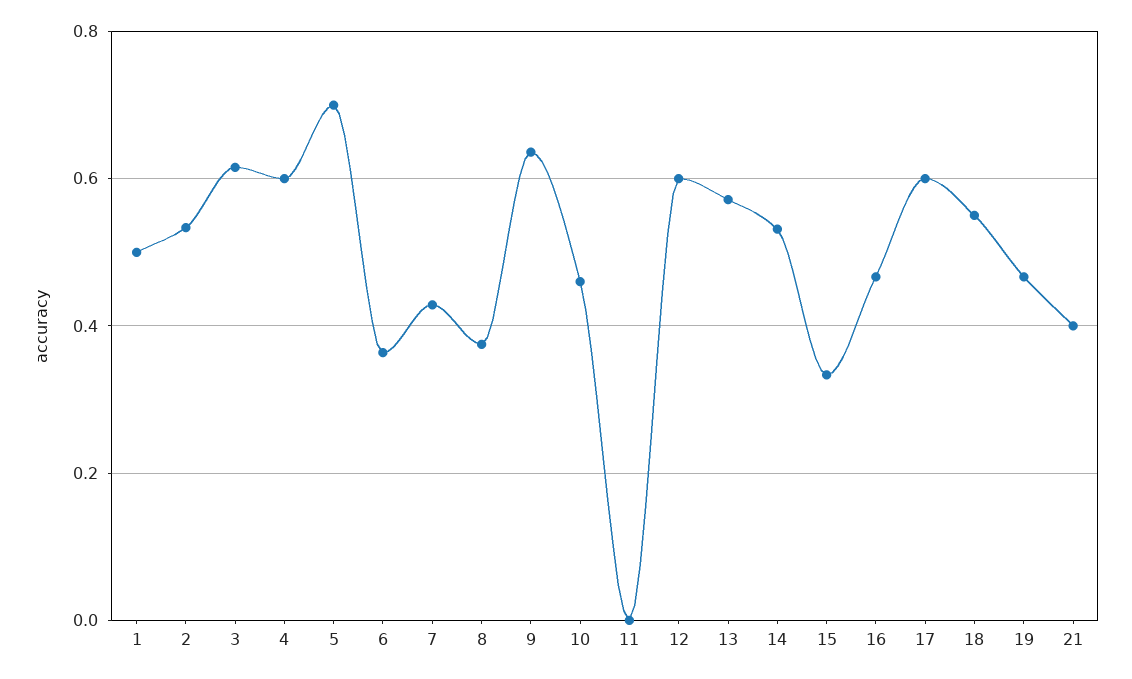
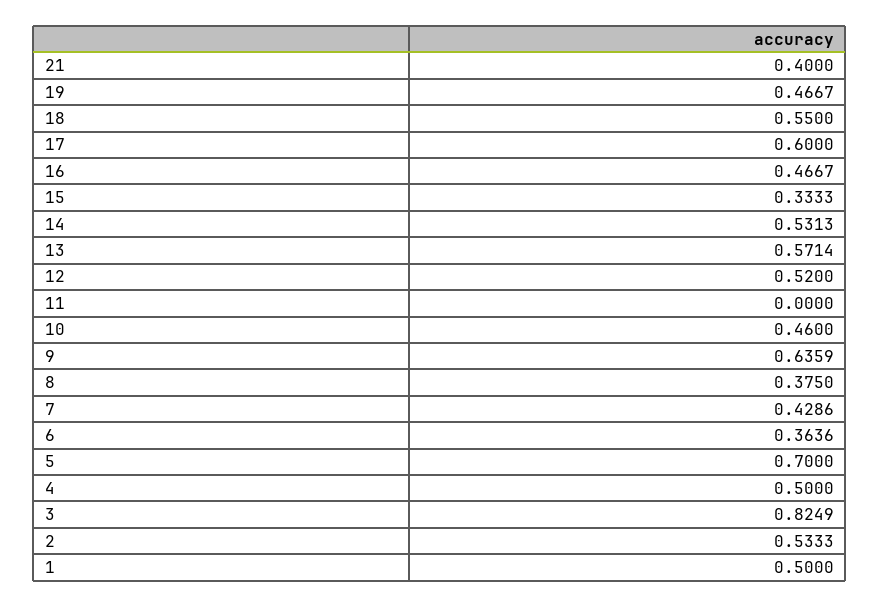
3: 0.62 -> 0.8249
4: 0.6 -> 0.5
12: 0.6 -> 0.52

